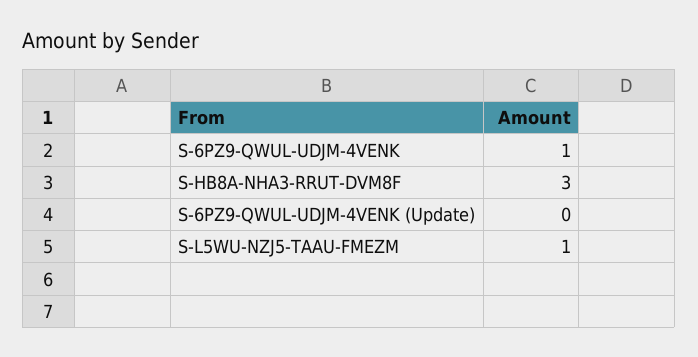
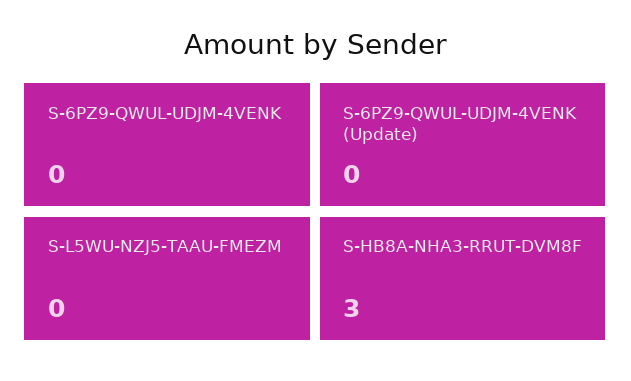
S-6PZ9-QWUL-UDJM-4VENK: 1 -> 0
S-L5WU-NZJ5-TAAU-FMEZM: 1 -> 0

